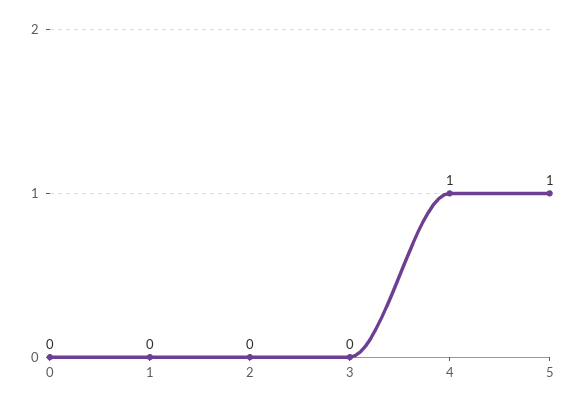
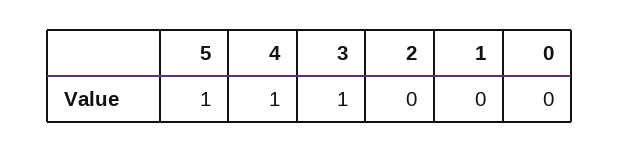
3: 0 -> 1

